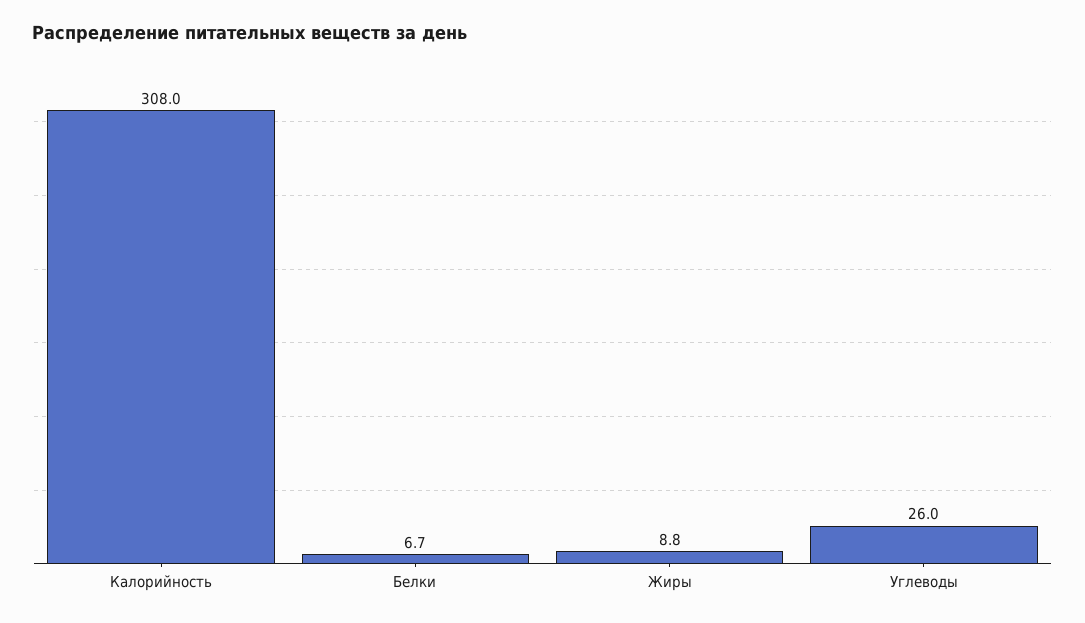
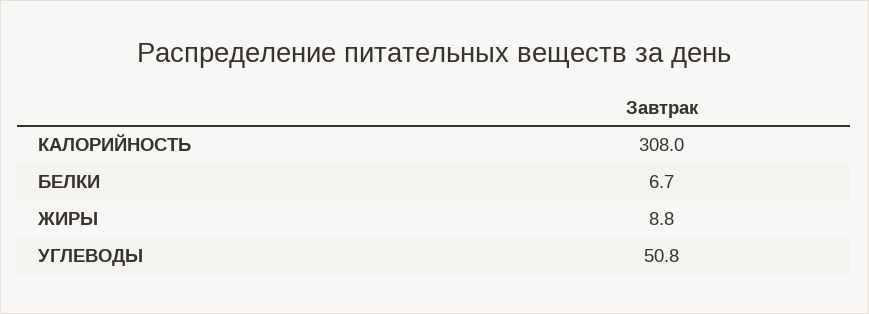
Углеводы: 26 -> 50.8

